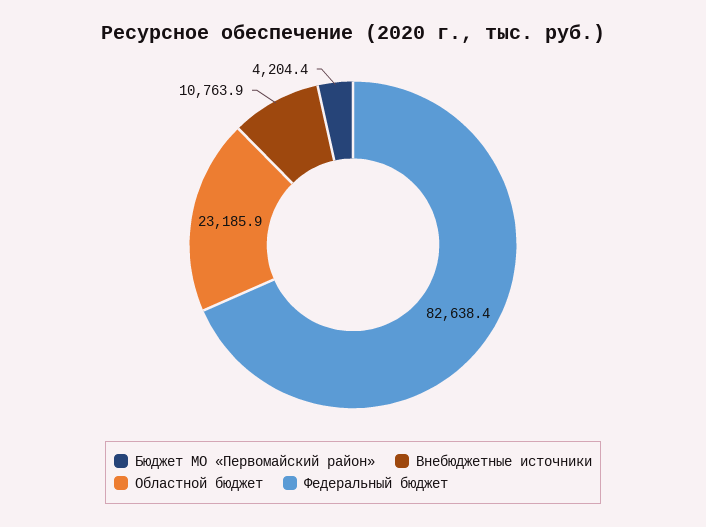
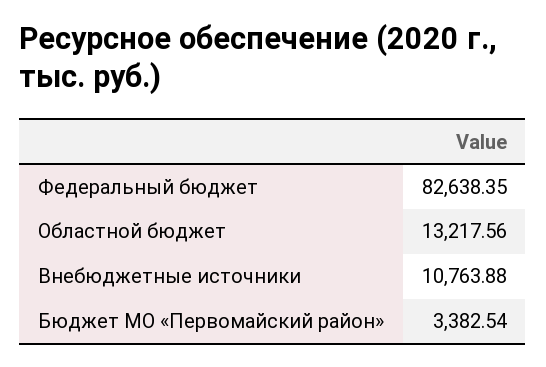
Бюджет МО «Первомайский район»: 4204.4 -> 3382.54
Областной бюджет: 23185.9 -> 13217.56

